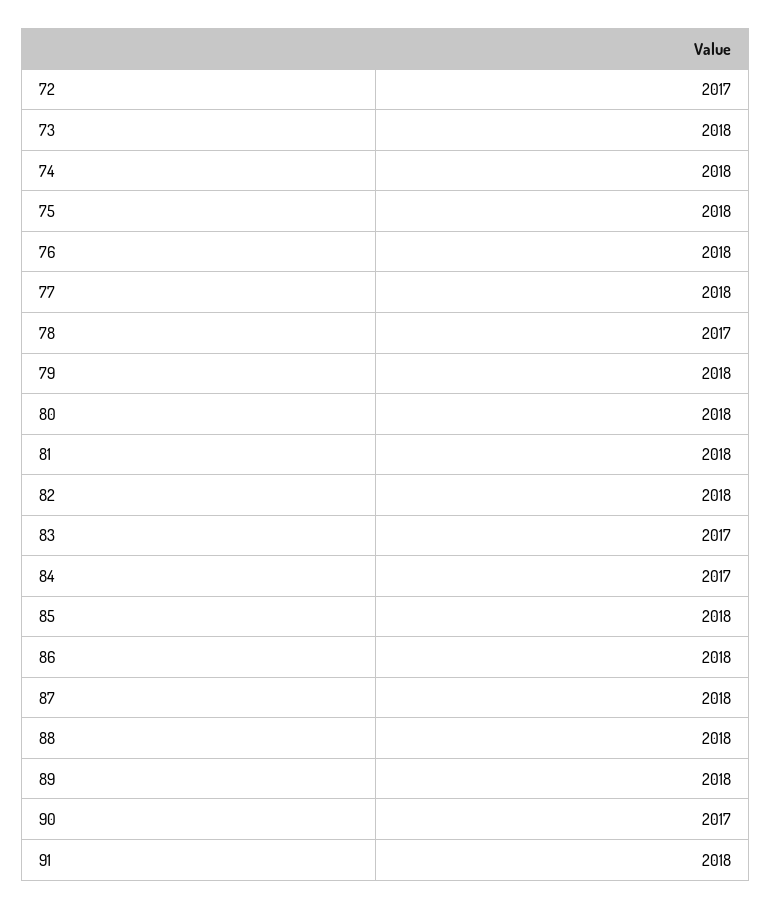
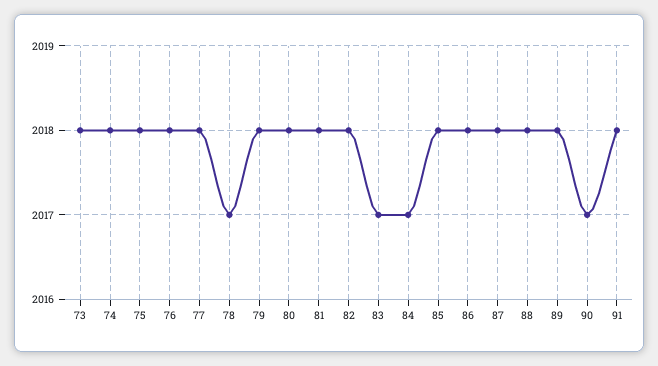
72: 2017 -> none

